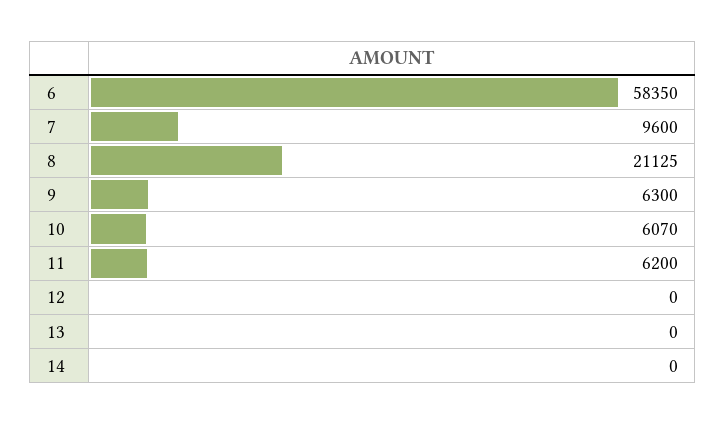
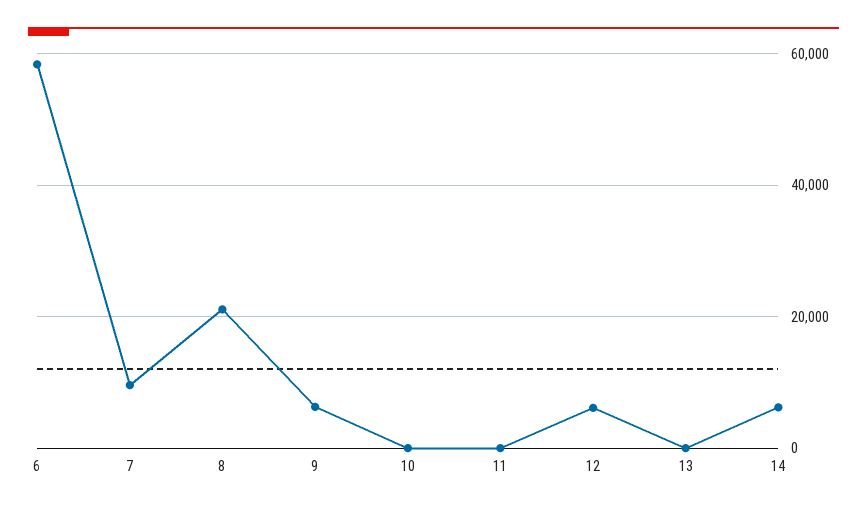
10: 6070 -> 0
11: 6200 -> 0
12: 0 -> 6000
14: 0 -> 6000

